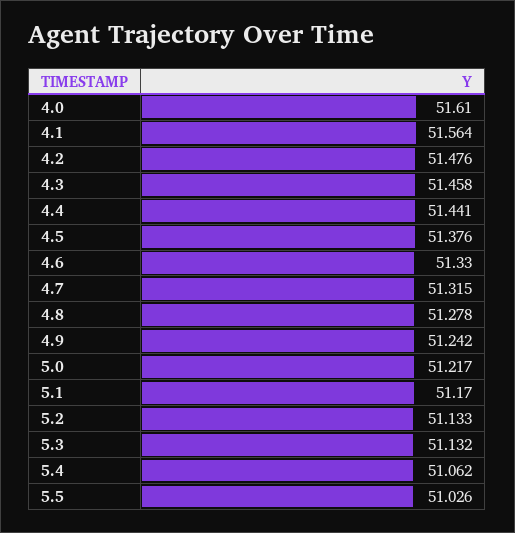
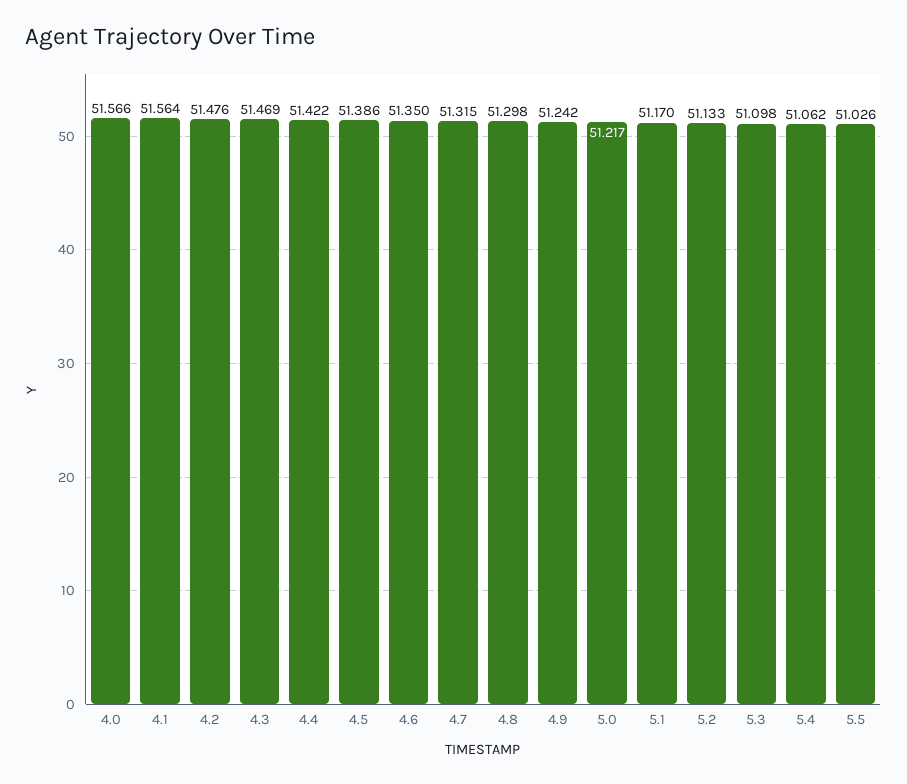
4.0: 51.61 -> 51.566
4.3: 51.458 -> 51.469
4.4: 51.441 -> 51.422
4.5: 51.376 -> 51.386
4.6: 51.33 -> 51.35
4.8: 51.278 -> 51.298
5.3: 51.132 -> 51.098

